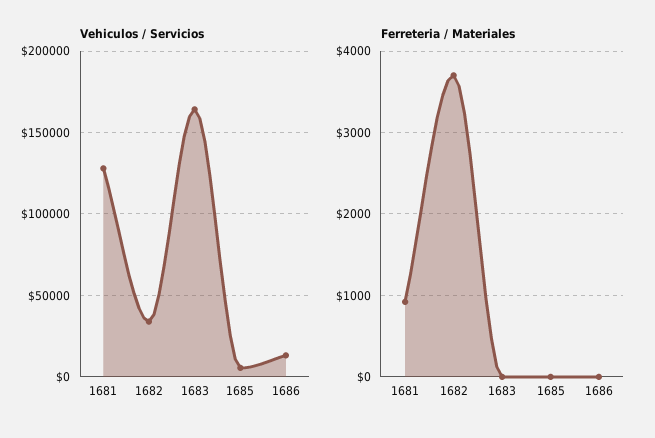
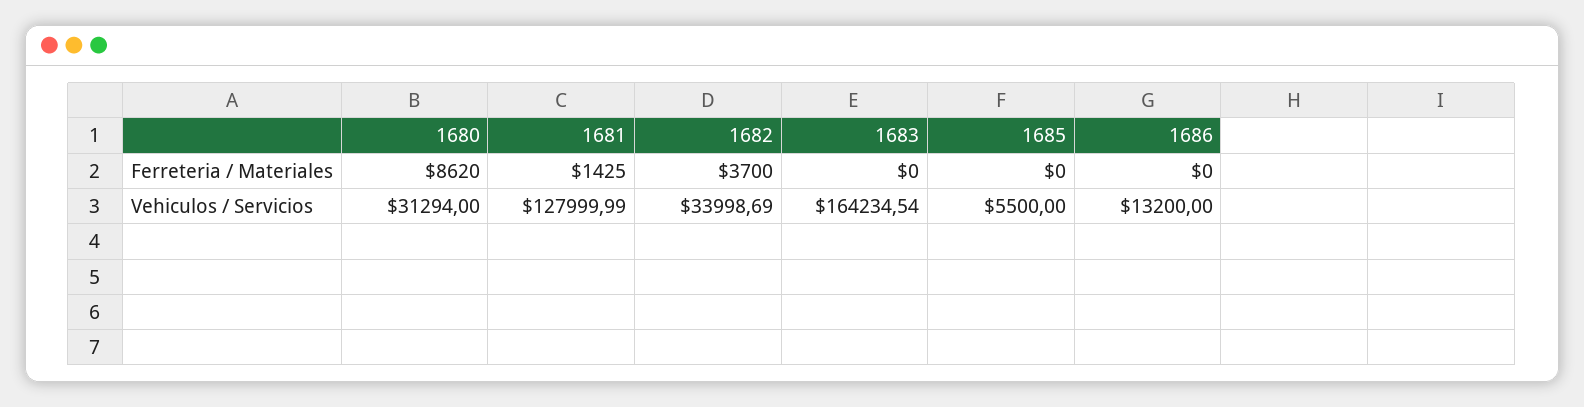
Ferreteria / Materiales, 1681: 900 -> 1425
Ferreteria / Materiales, 1680: none -> 8620
Vehiculos / Servicios, 1680: none -> 31294

